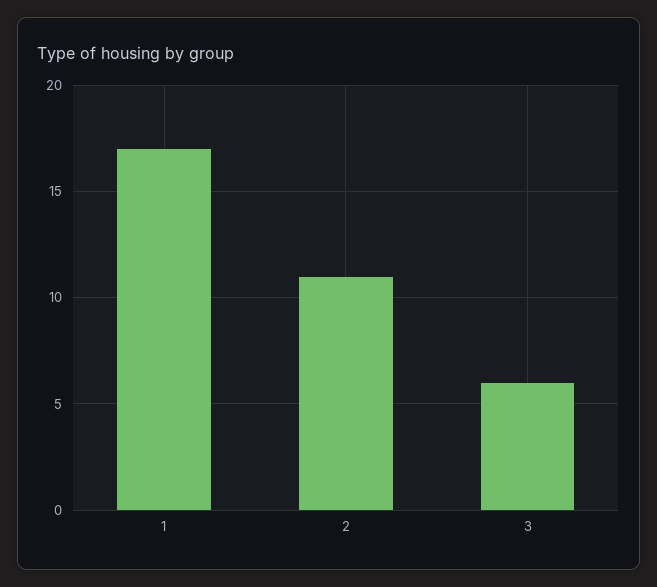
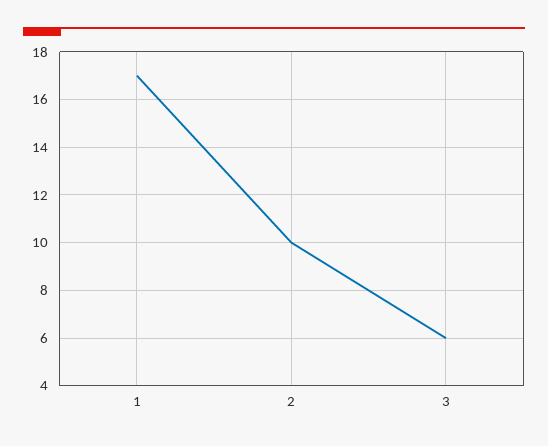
2: 11 -> 10

